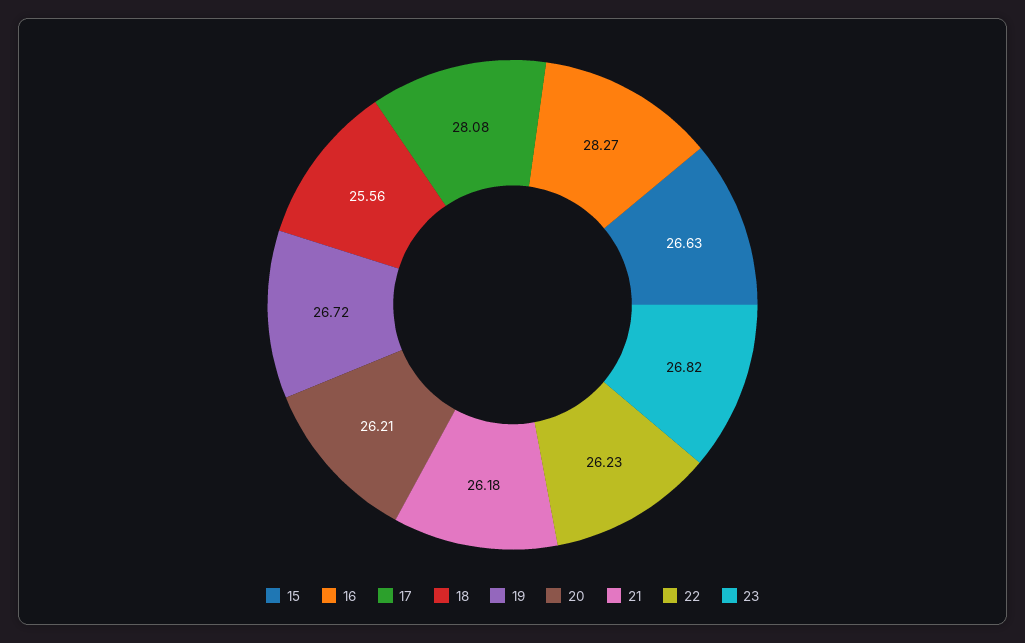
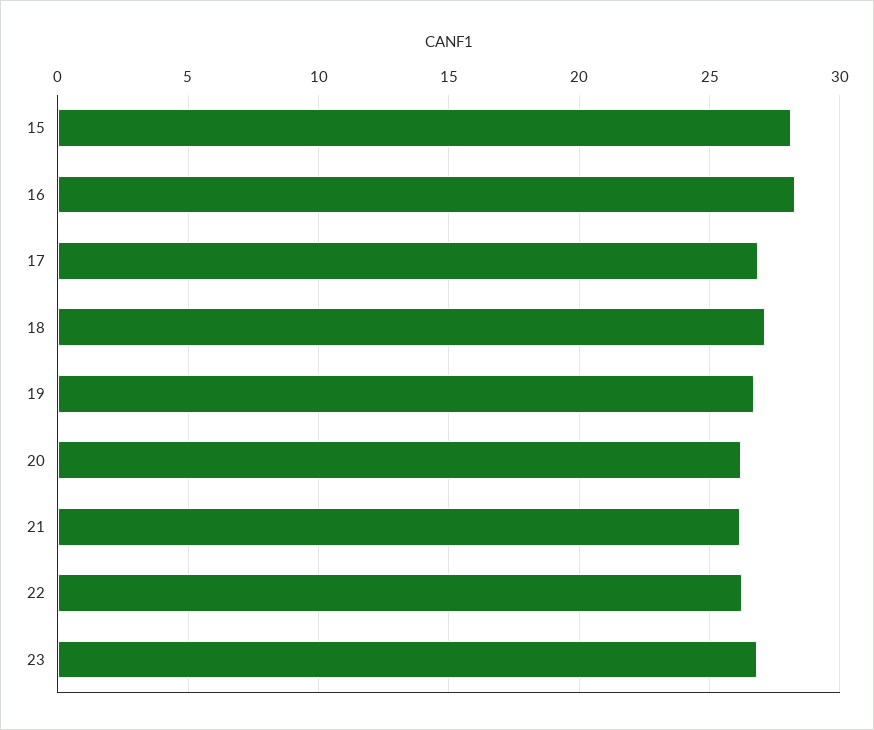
15: 26.63 -> 28
17: 28.08 -> 27
18: 25.56 -> 27

